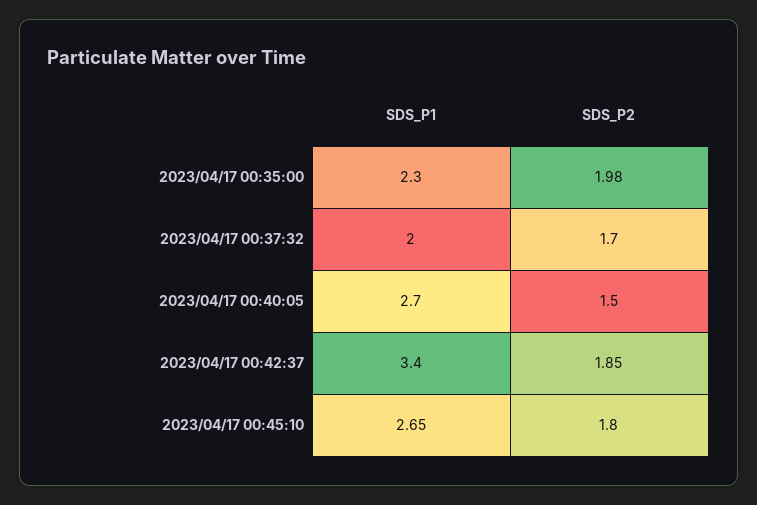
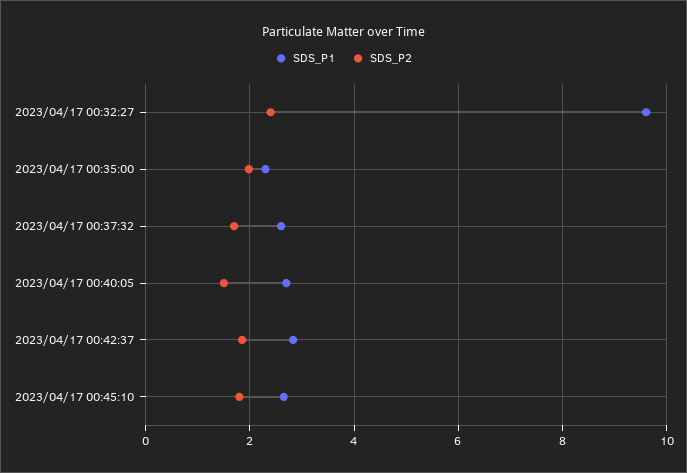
SDS_P1, 2023/04/17 00:37:32: 2 -> 2.6
SDS_P1, 2023/04/17 00:42:37: 3.4 -> 2.8
SDS_P1, 2023/04/17 00:32:27: none -> 9.6
SDS_P2, 2023/04/17 00:32:27: none -> 2.4

